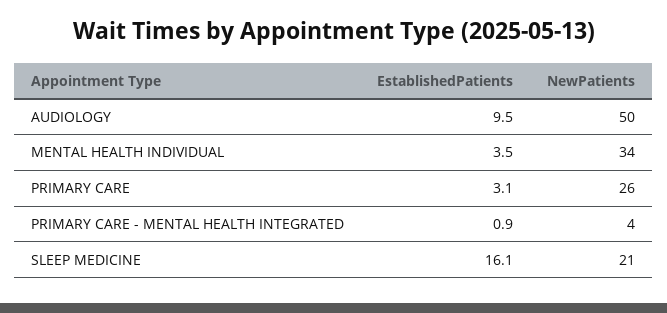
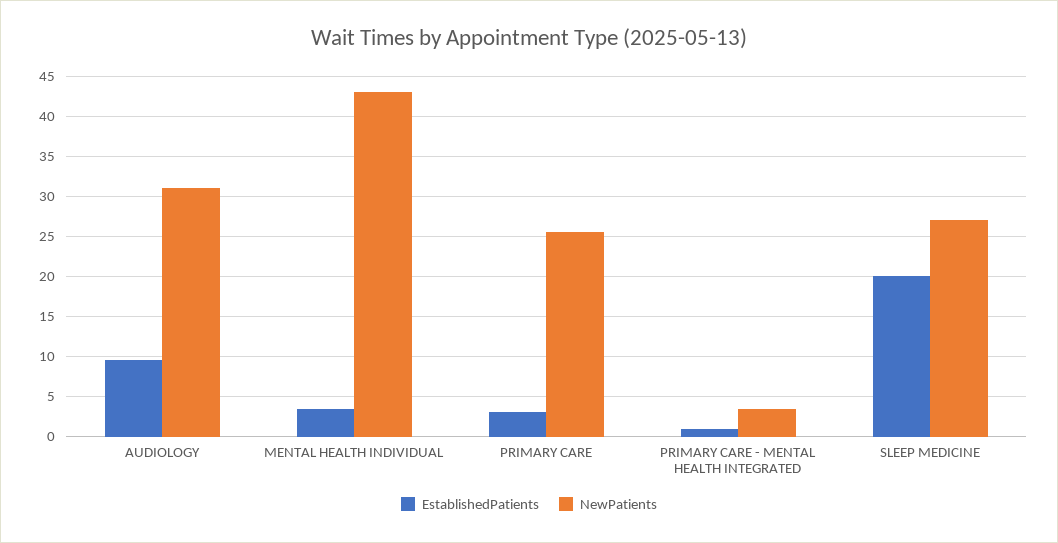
NewPatients, AUDIOLOGY: 50 -> 31
NewPatients, MENTAL HEALTH INDIVIDUAL: 34 -> 43
EstablishedPatients, SLEEP MEDICINE: 16.1 -> 20
NewPatients, SLEEP MEDICINE: 21 -> 27

